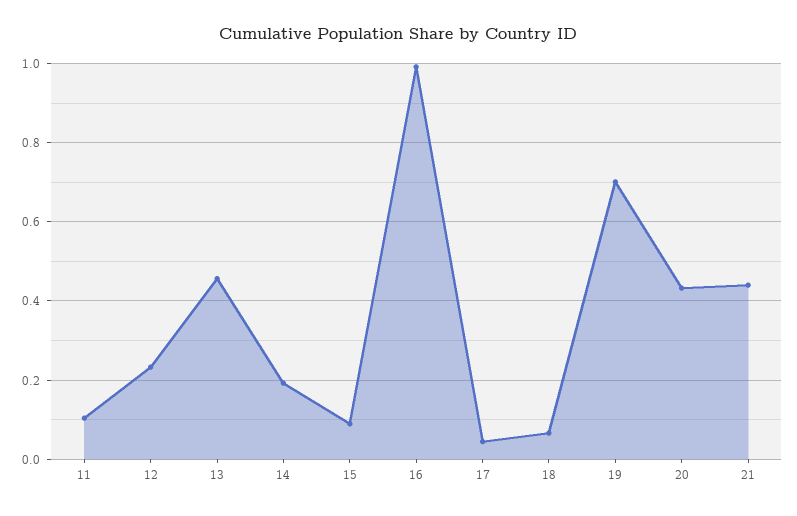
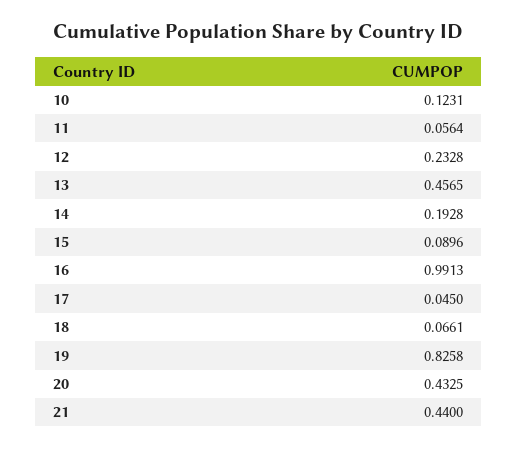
11: 0.1 -> 0.0564
19: 0.7 -> 0.8258
10: none -> 0.1231

